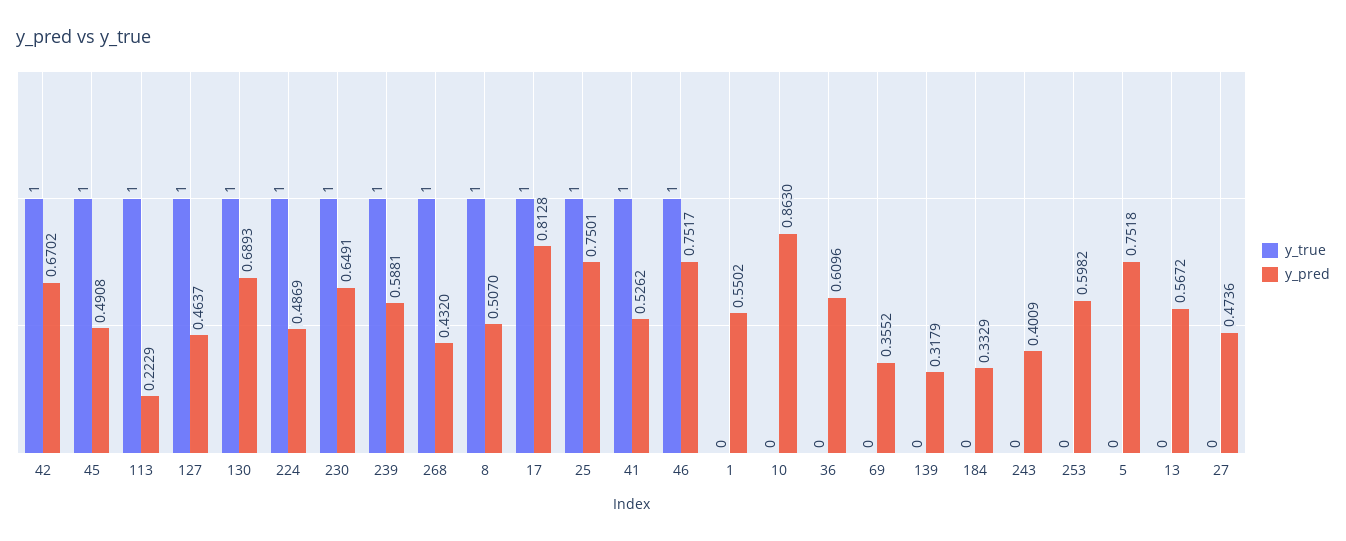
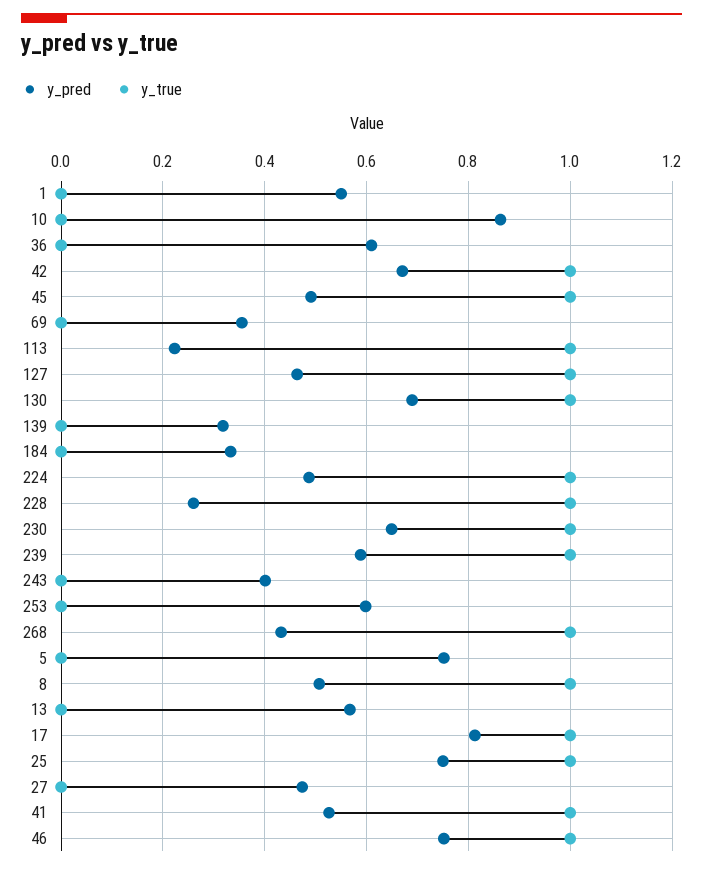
y_pred, 228: none -> 0.26
y_true, 228: none -> 1

